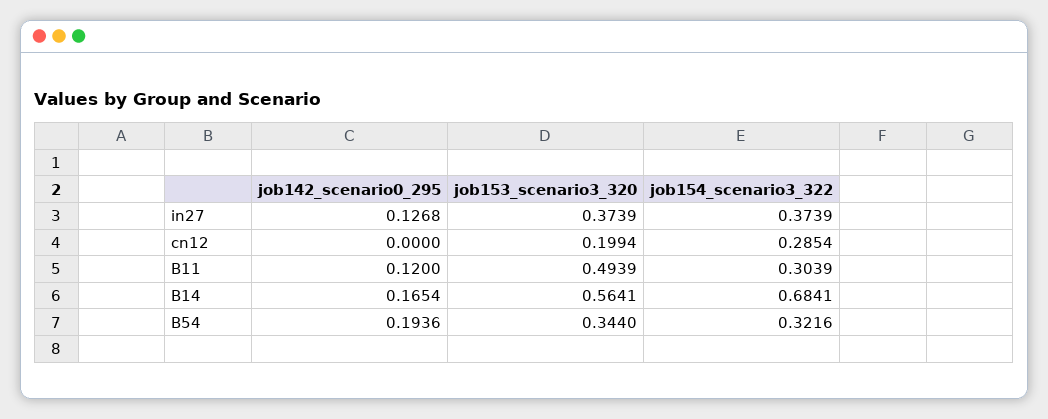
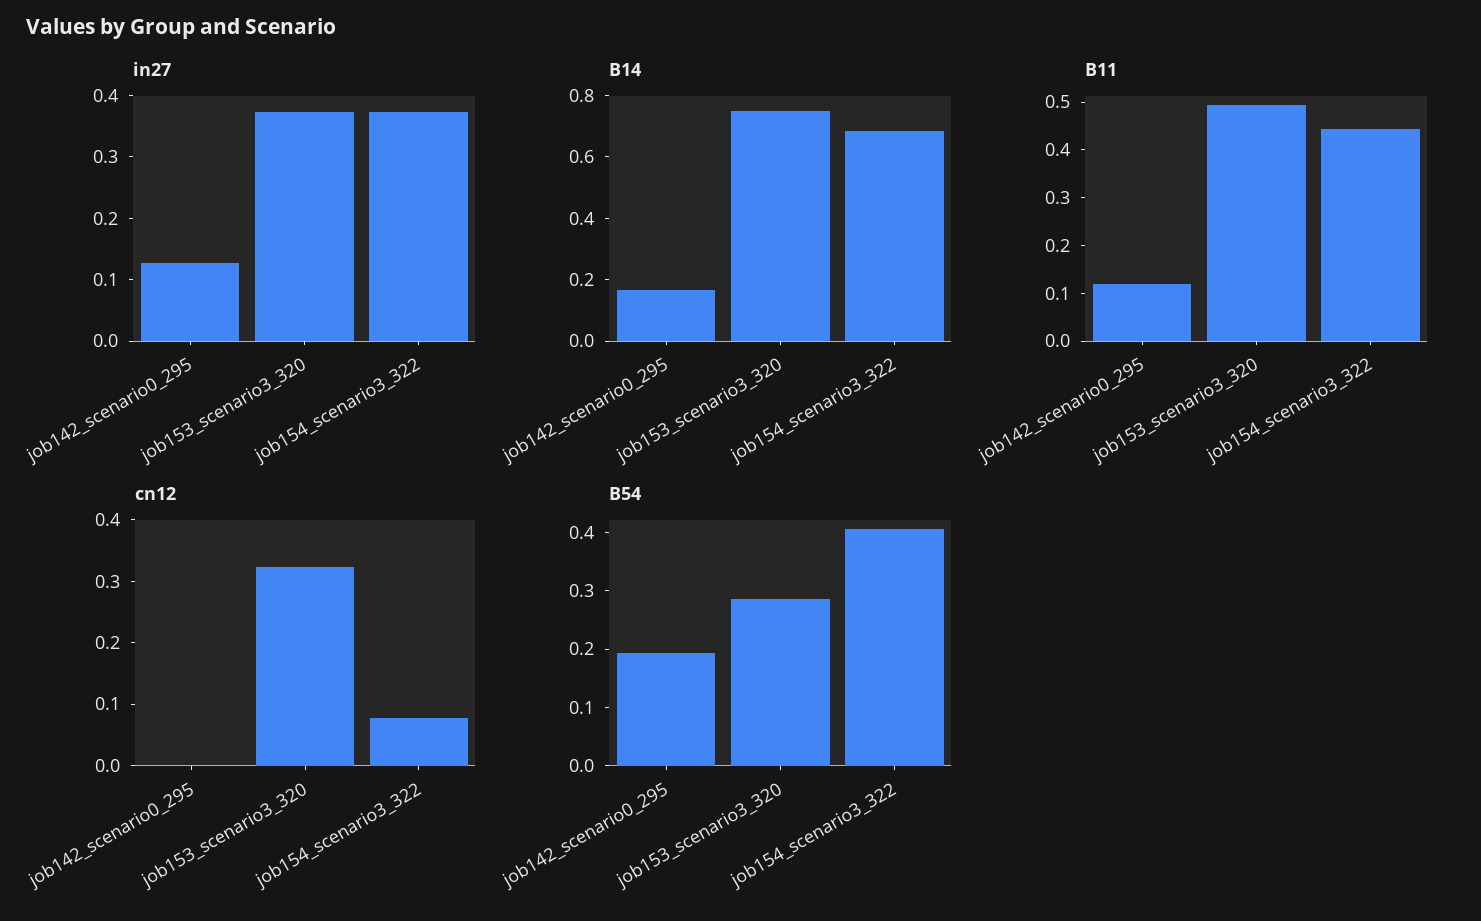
cn12, job153_scenario3_320: 0.1994 -> 0.32
cn12, job154_scenario3_322: 0.2854 -> 0.08
B11, job154_scenario3_322: 0.3039 -> 0.44
B14, job153_scenario3_320: 0.5641 -> 0.75
B54, job153_scenario3_320: 0.344 -> 0.28
B54, job154_scenario3_322: 0.3216 -> 0.4

